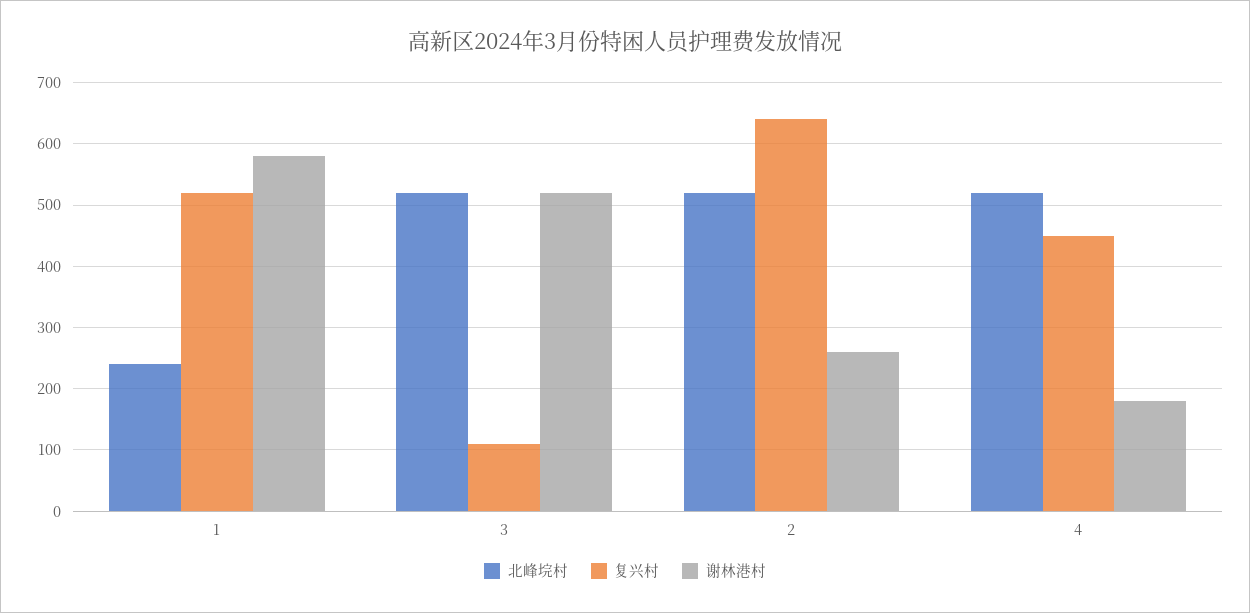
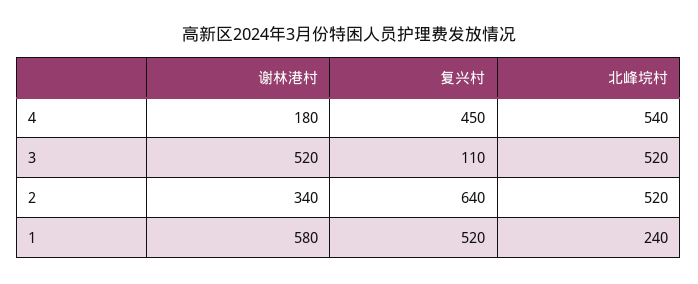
谢林港村, 2: 260 -> 340
北峰垸村, 4: 520 -> 540

